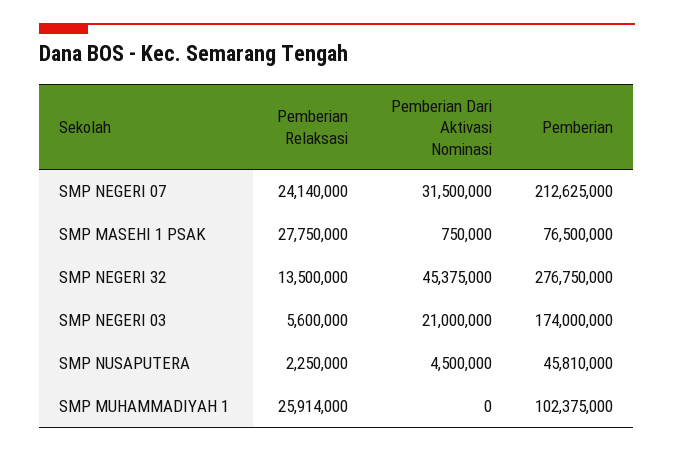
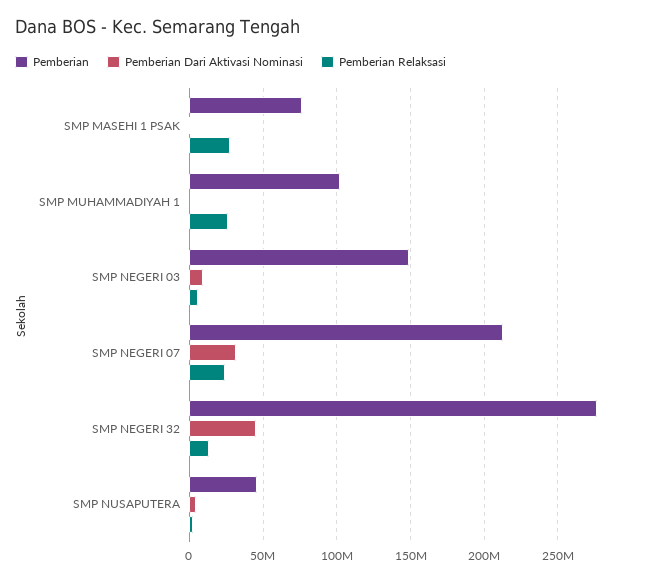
Pemberian Dari Aktivasi Nominasi, SMP NEGERI 03: 21000000 -> 10000000
Pemberian, SMP NEGERI 03: 174000000 -> 150000000

